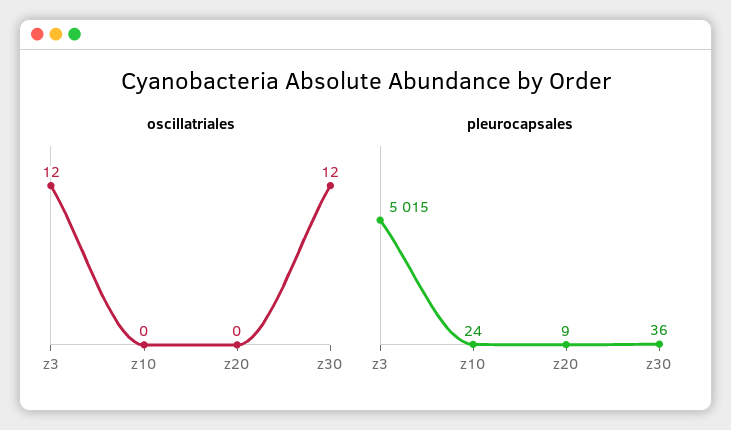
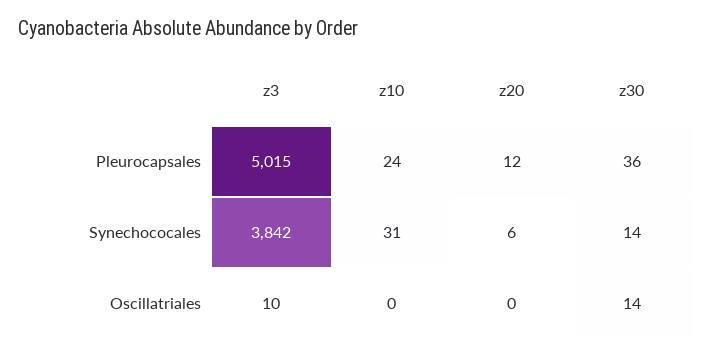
oscillatriales, z3: 12 -> 10
oscillatriales, z30: 12 -> 14
pleurocapsales, z20: 9 -> 12
Synechococales, z3: none -> 3842
Synechococales, z10: none -> 31
Synechococales, z20: none -> 6
Synechococales, z30: none -> 14

